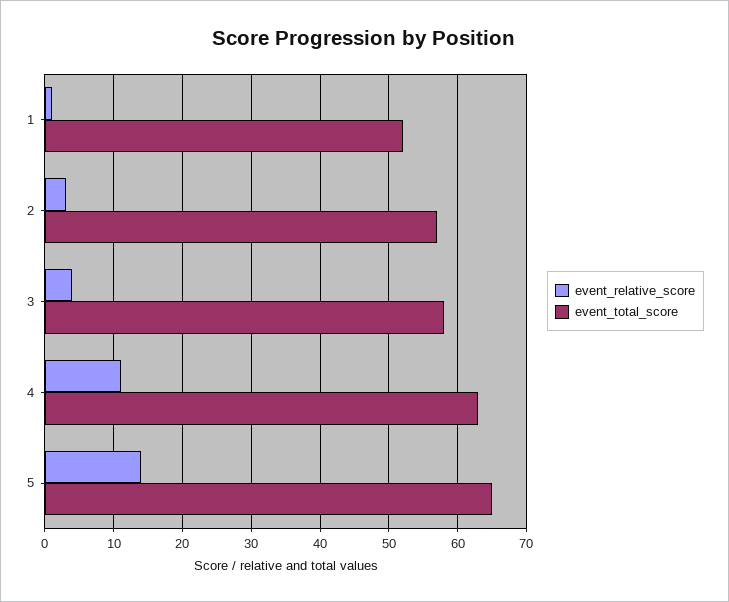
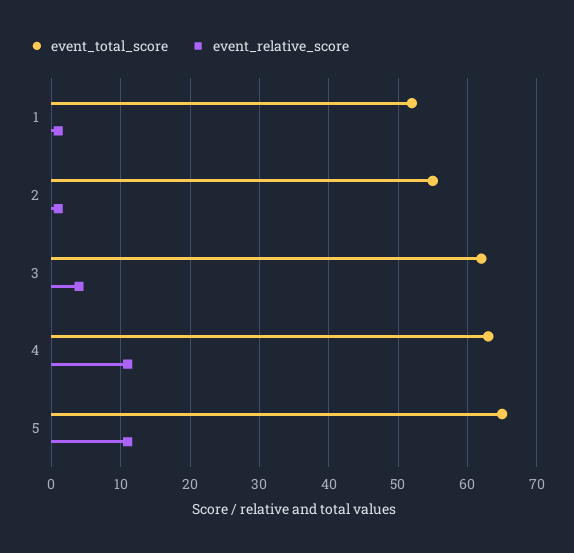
event_relative_score, 2: 3 -> 1
event_total_score, 2: 57 -> 55
event_total_score, 3: 58 -> 62
event_relative_score, 5: 14 -> 11

